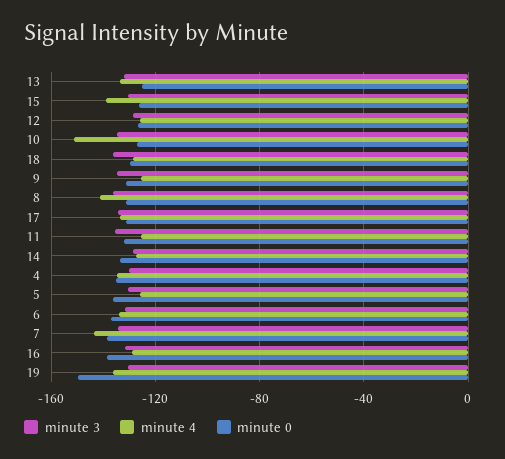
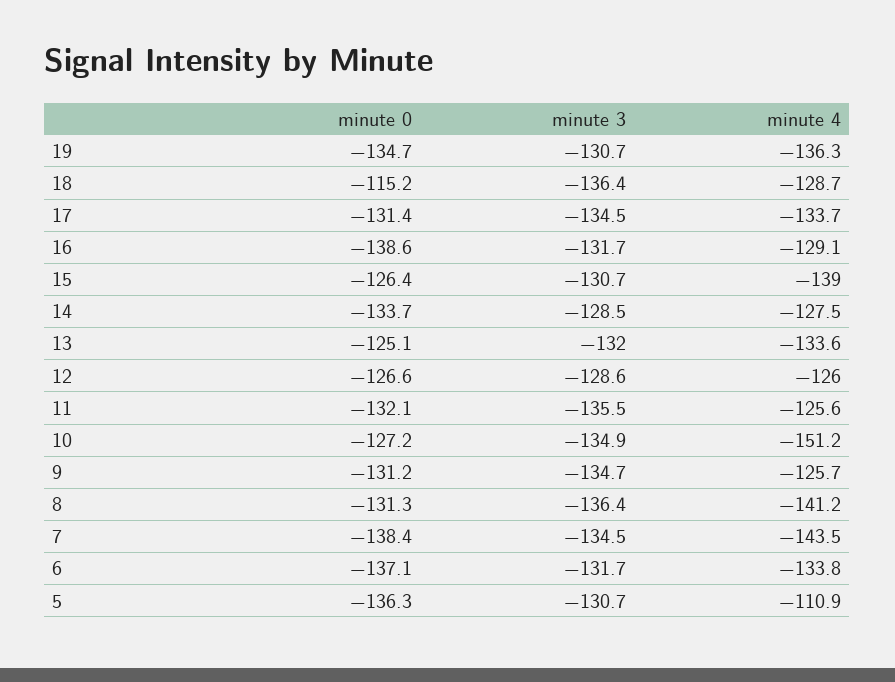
minute 0, 18: -130 -> -115.2
minute 3, 4: -130 -> none
minute 4, 4: -135 -> none
minute 0, 4: -135 -> none
minute 4, 5: -125 -> -110.9
minute 0, 19: -150 -> -134.7

